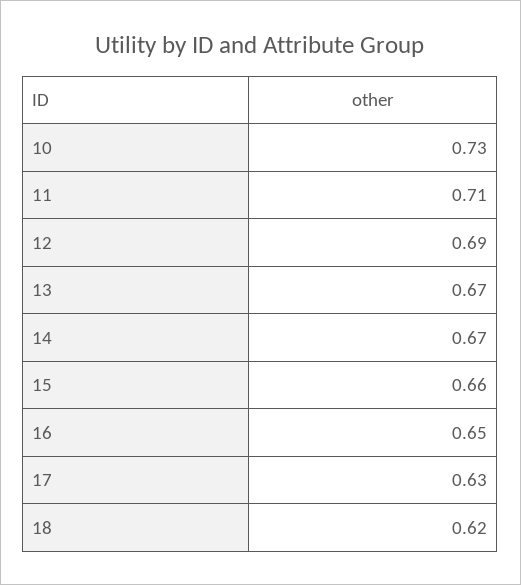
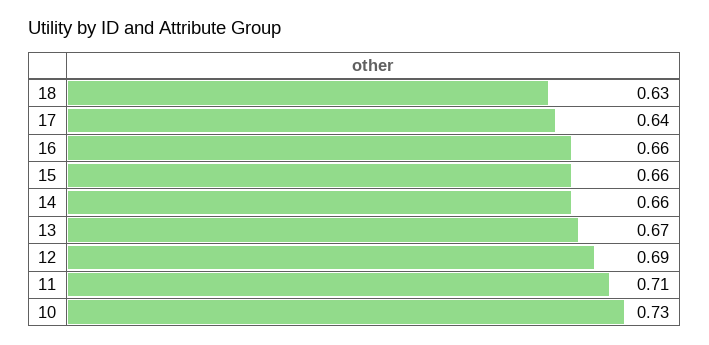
14: 0.67 -> 0.66
16: 0.65 -> 0.66
17: 0.63 -> 0.64
18: 0.62 -> 0.63

